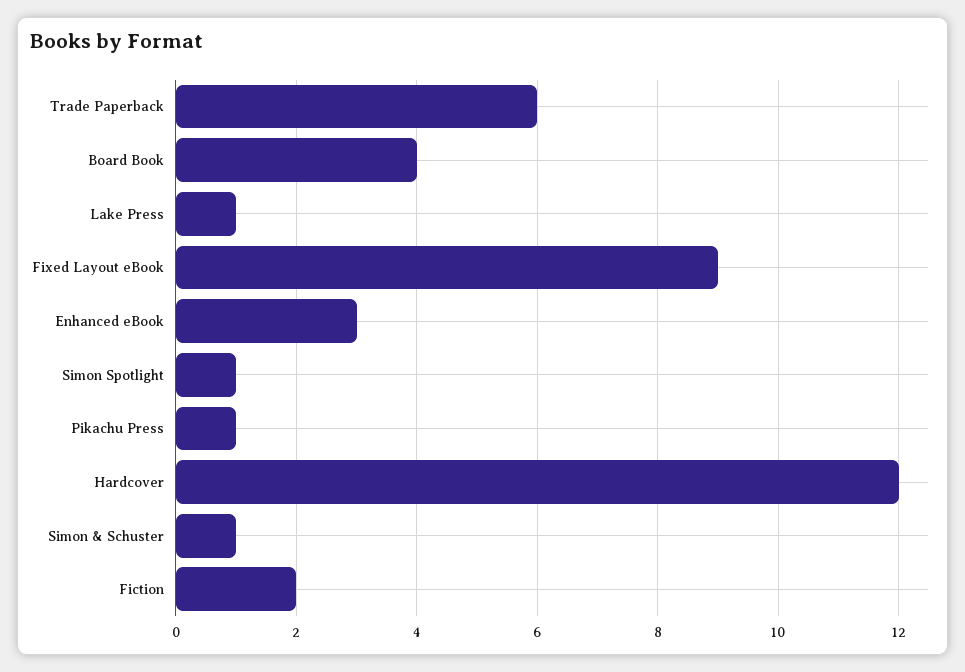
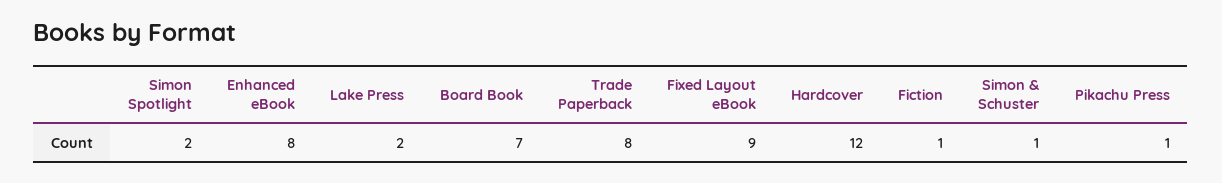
Trade Paperback: 6 -> 8
Board Book: 4 -> 7
Lake Press: 1 -> 2
Enhanced eBook: 3 -> 8
Simon Spotlight: 1 -> 2
Fiction: 2 -> 1

